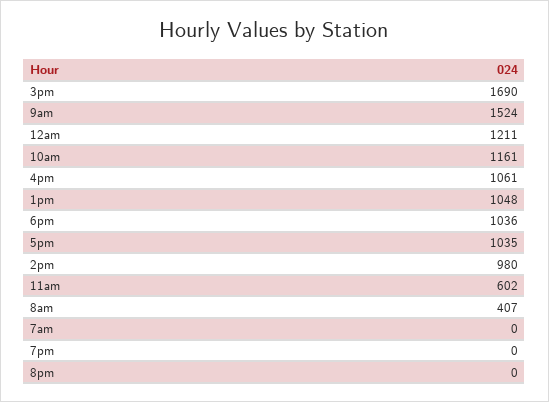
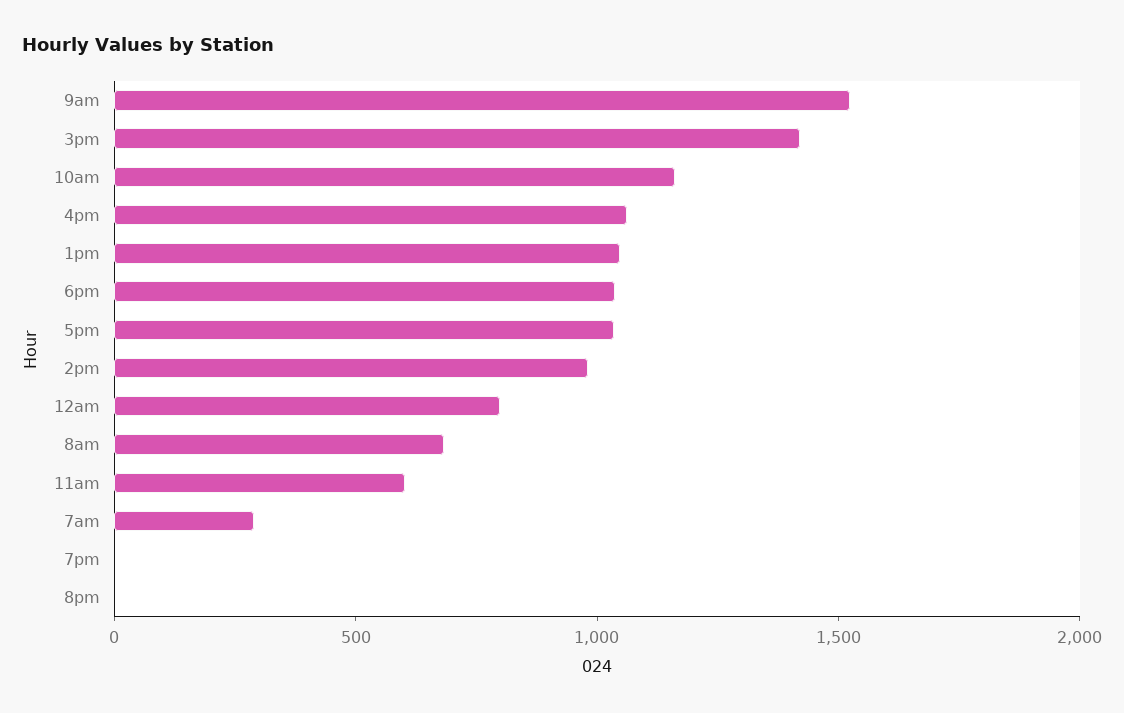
3pm: 1690 -> 1400
12am: 1211 -> 800
8am: 407 -> 700
7am: 0 -> 300

